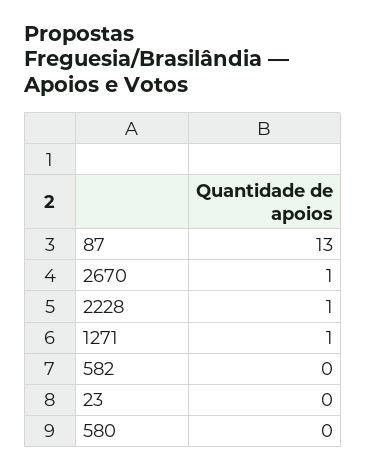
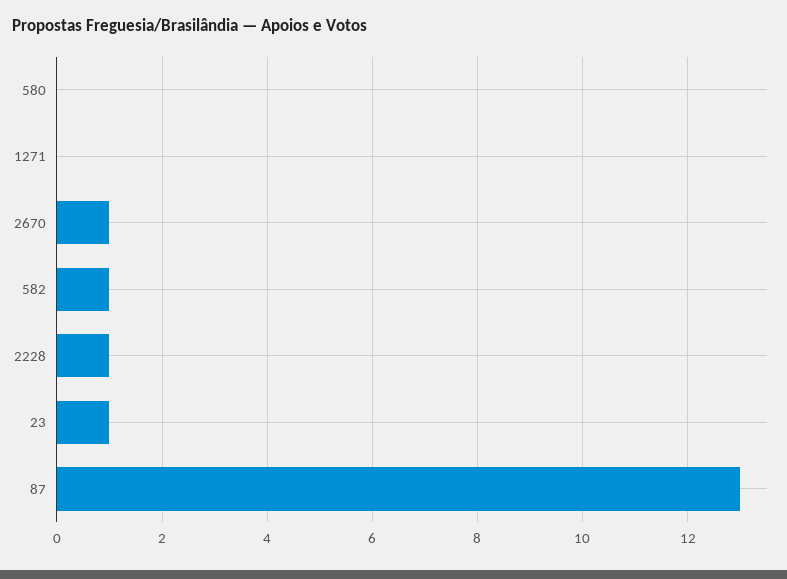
1271: 1 -> 0
582: 0 -> 1
23: 0 -> 1

